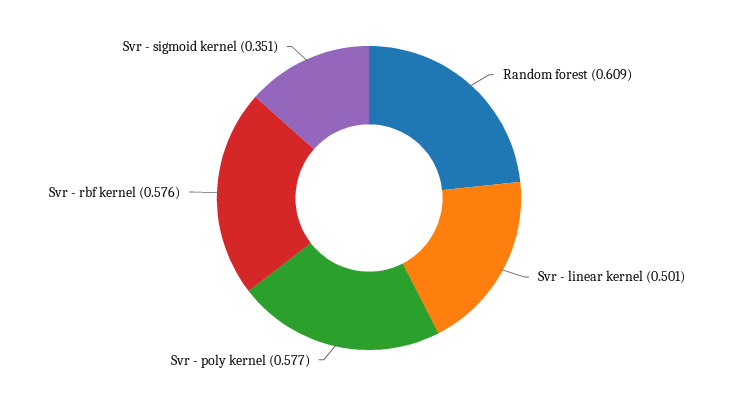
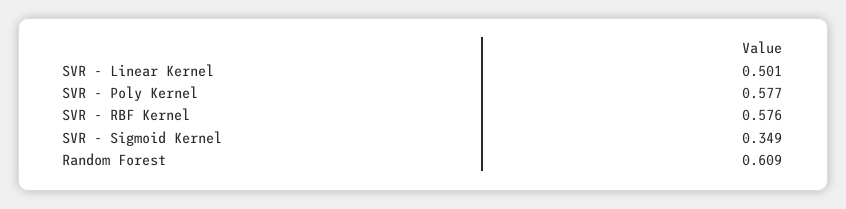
Svr - sigmoid kernel: 0.351 -> 0.349

